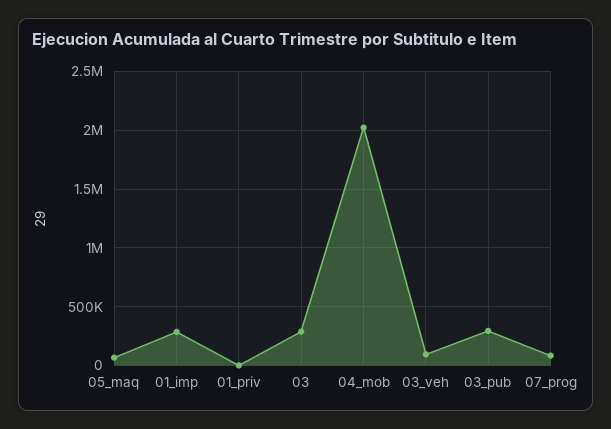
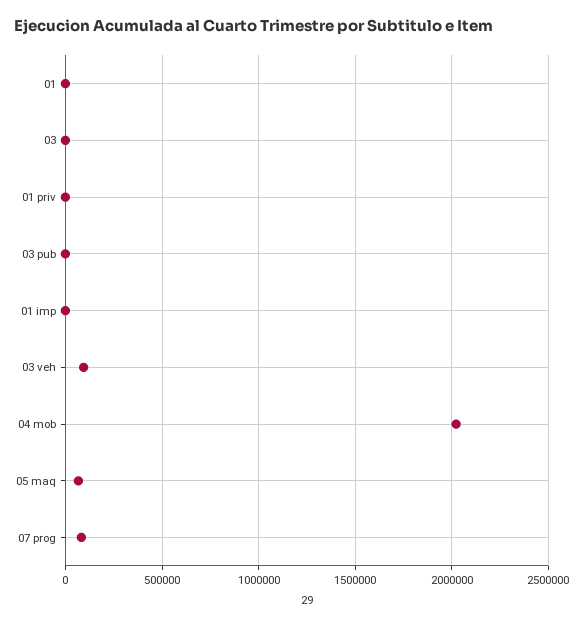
01_imp: 300000 -> 0
03: 300000 -> 0
03_pub: 300000 -> 0
01: none -> 0

